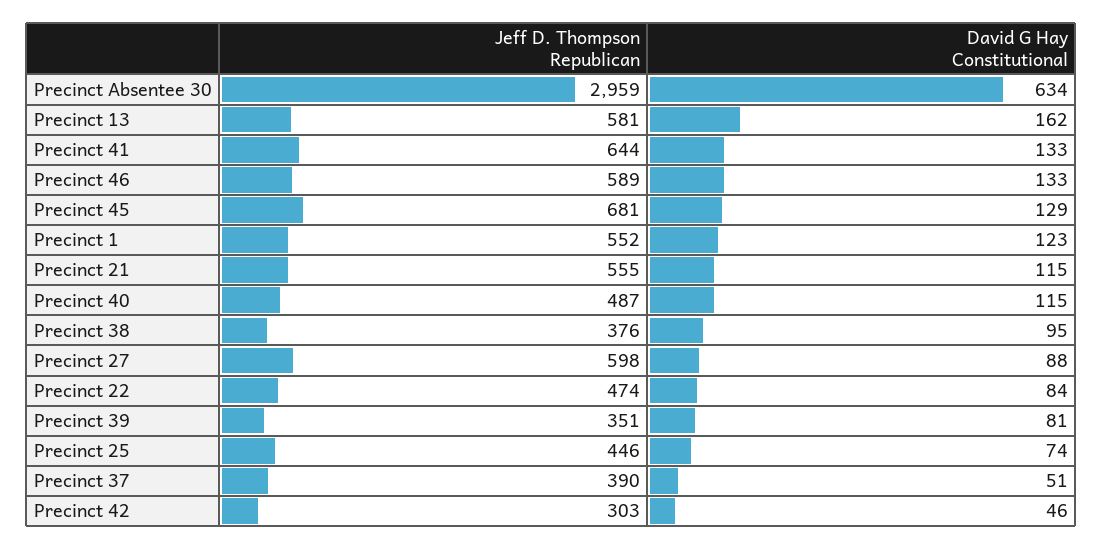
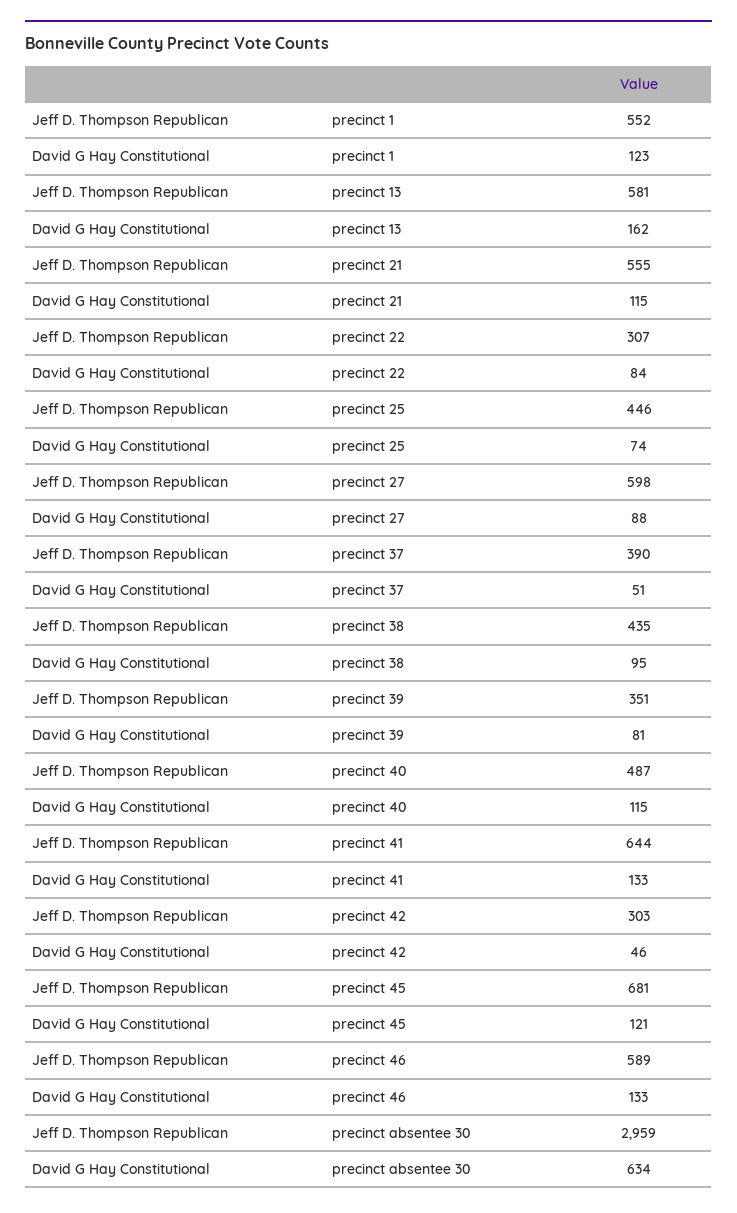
David G Hay Constitutional, Precinct 45: 129 -> 121
Jeff D. Thompson Republican, Precinct 38: 376 -> 435
Jeff D. Thompson Republican, Precinct 22: 474 -> 307

